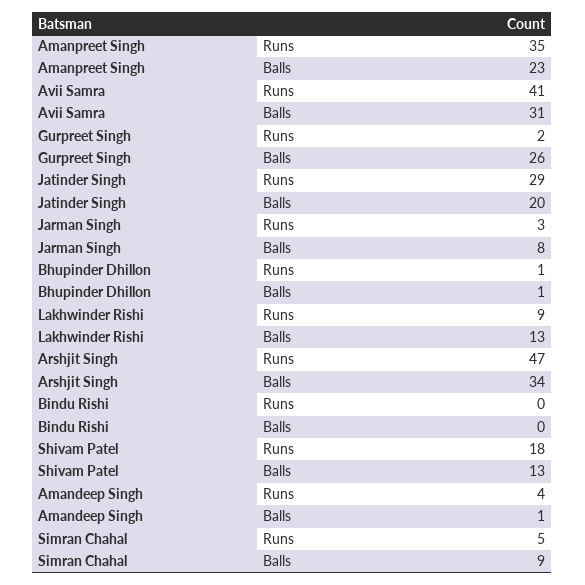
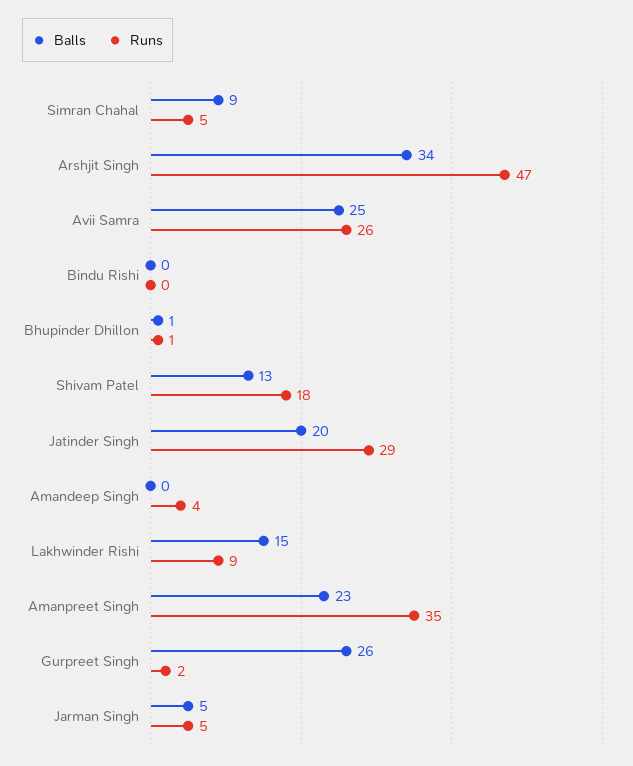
Runs, Avii Samra: 41 -> 26
Balls, Avii Samra: 31 -> 25
Runs, Jarman Singh: 3 -> 5
Balls, Jarman Singh: 8 -> 5
Balls, Lakhwinder Rishi: 13 -> 15
Balls, Amandeep Singh: 1 -> 0

